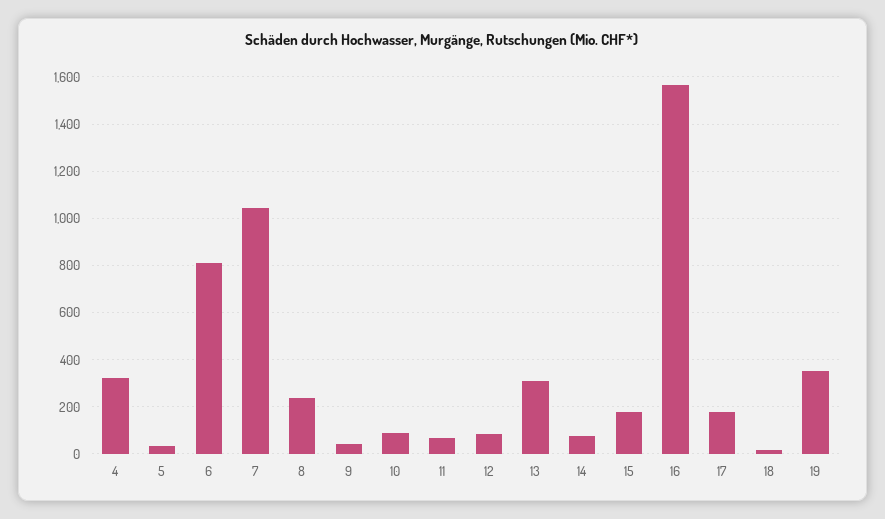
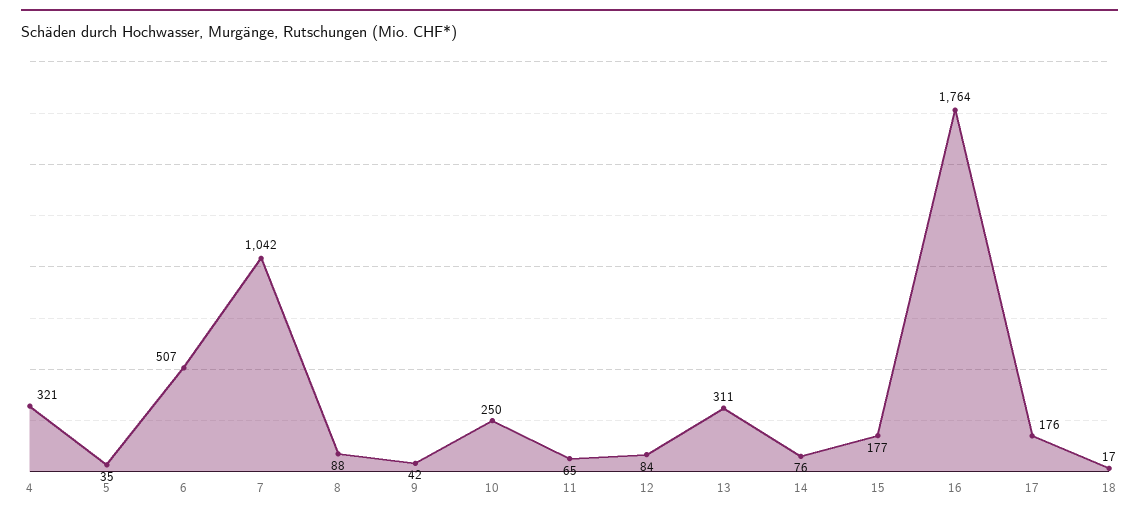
6: 800 -> 507
8: 250 -> 88
10: 100 -> 250
16: 1550 -> 1764
19: 350 -> none

